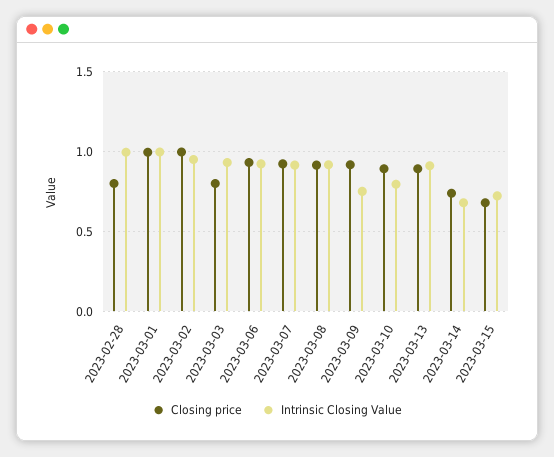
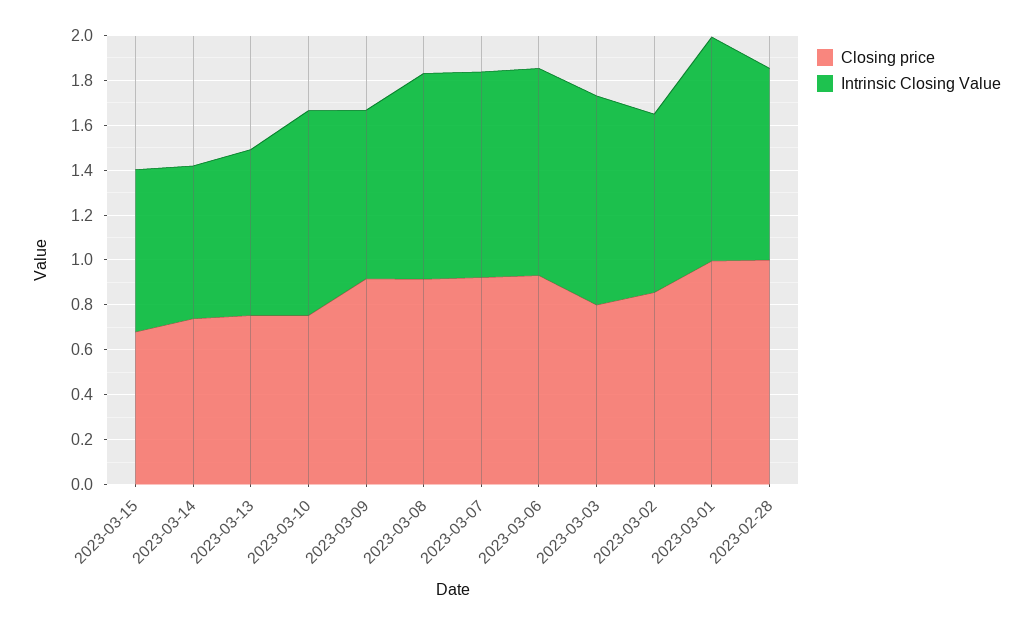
Closing price, 2023-02-28: 0.8 -> 1
Intrinsic Closing Value, 2023-02-28: 1 -> 0.85
Closing price, 2023-03-02: 1 -> 0.85
Intrinsic Closing Value, 2023-03-02: 0.95 -> 0.8
Closing price, 2023-03-10: 0.9 -> 0.75
Intrinsic Closing Value, 2023-03-10: 0.8 -> 0.9
Closing price, 2023-03-13: 0.9 -> 0.75
Intrinsic Closing Value, 2023-03-13: 0.9 -> 0.75

